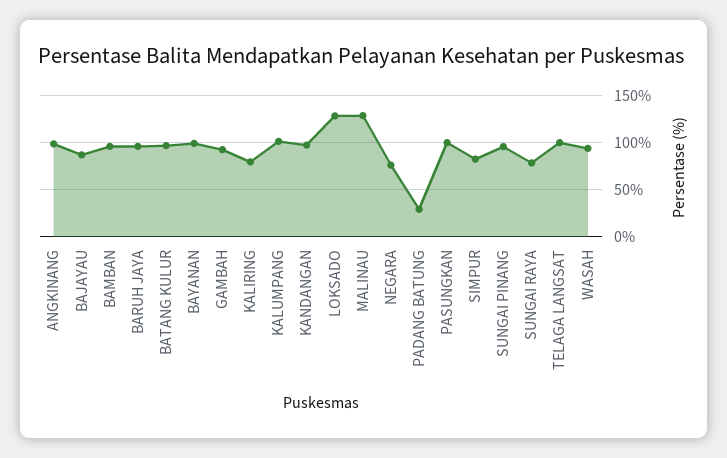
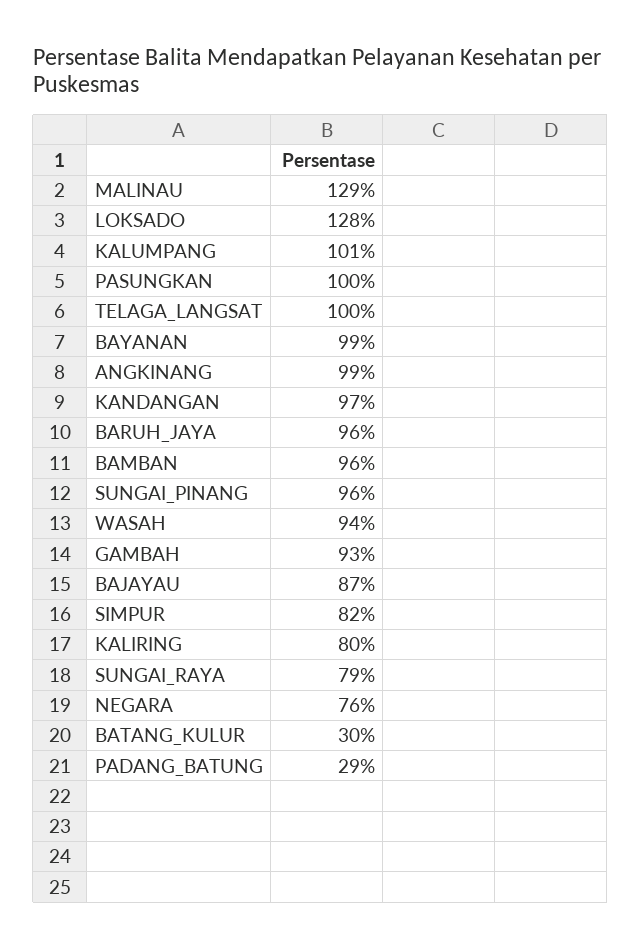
BATANG KULUR: 100 -> 30

